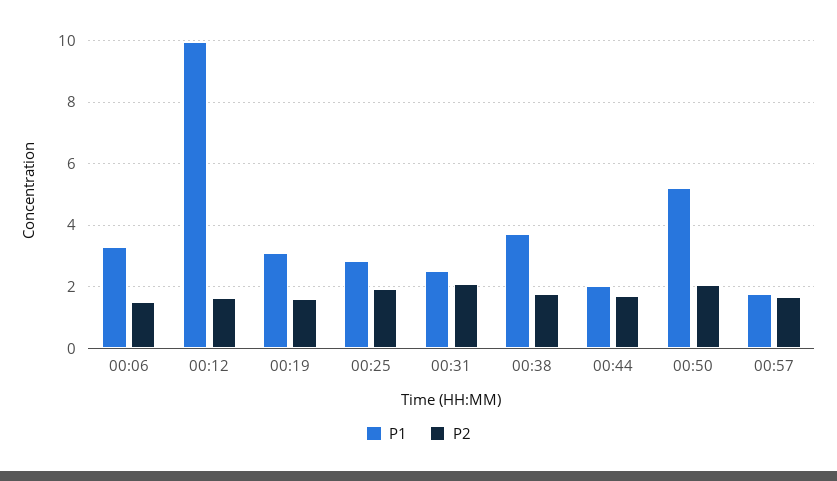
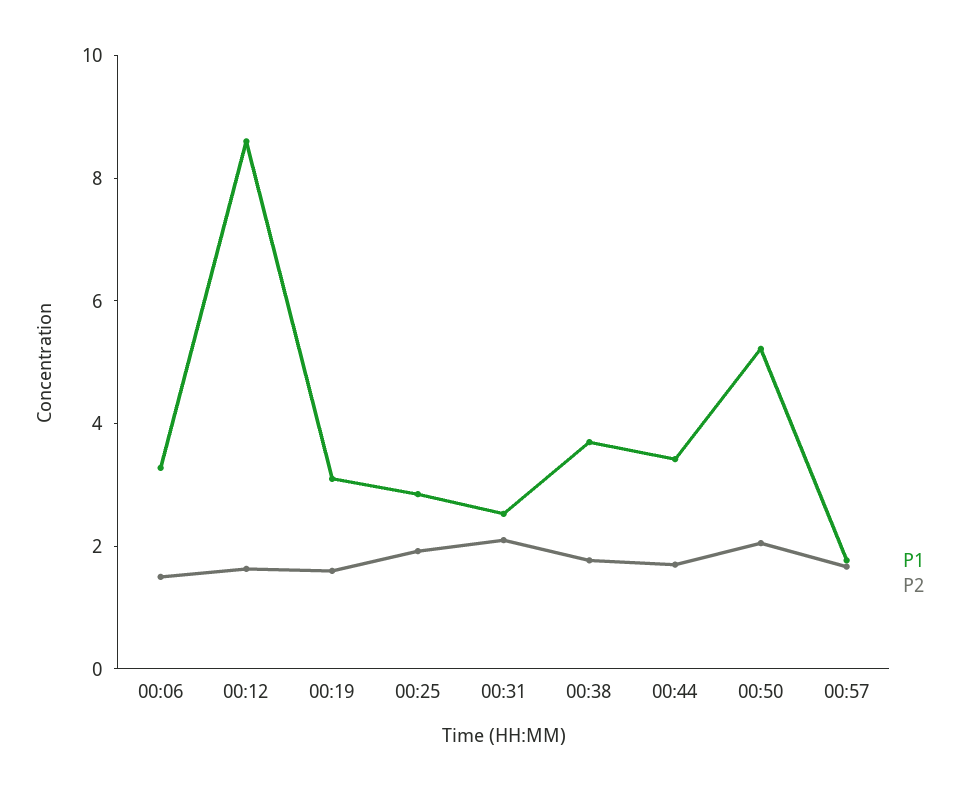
P1, 00:12: 10 -> 8.5
P1, 00:44: 2 -> 3.5

